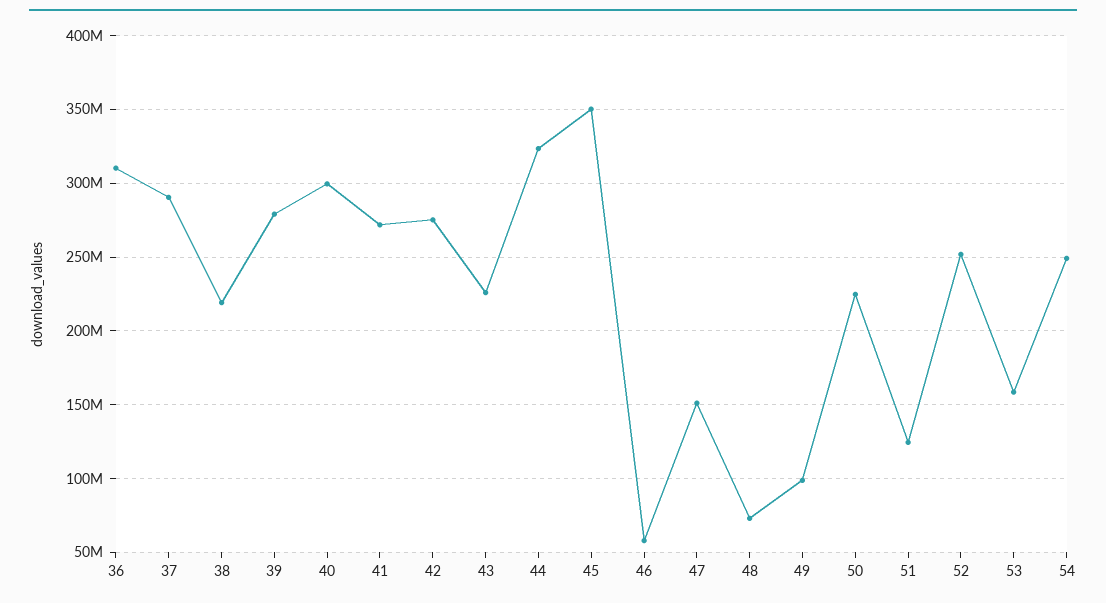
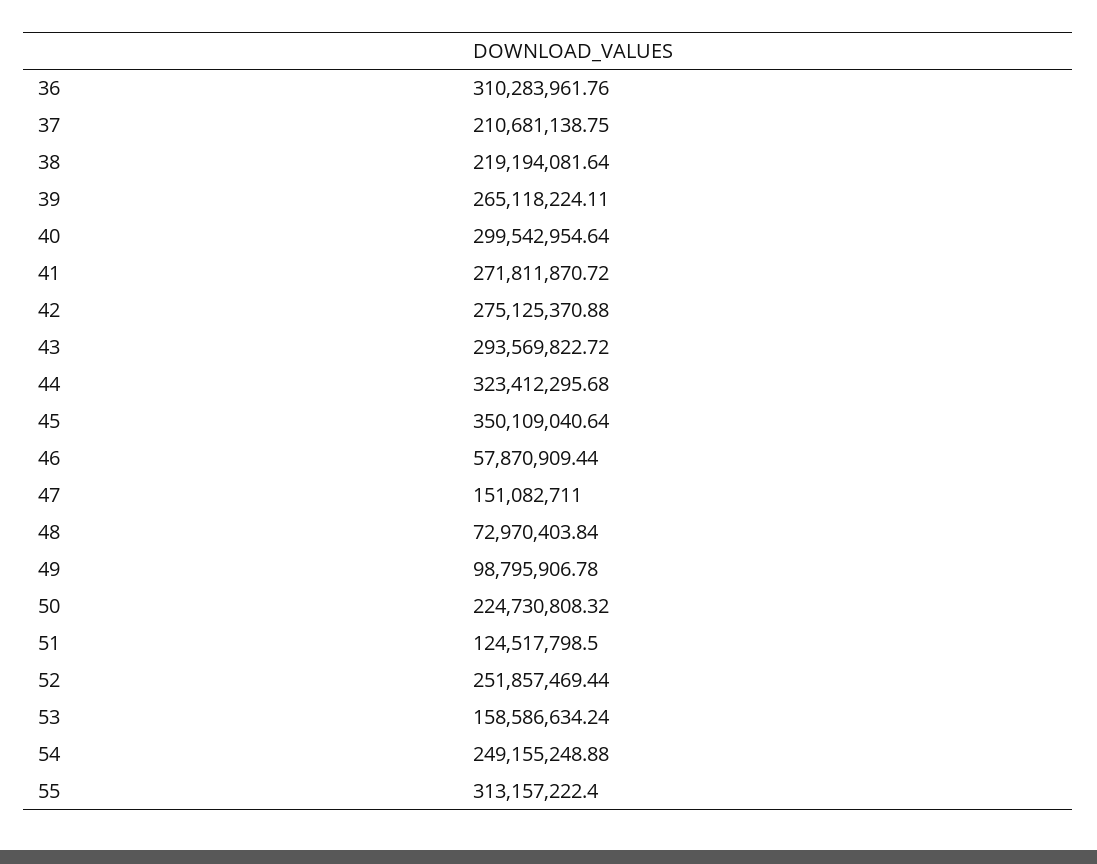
37: 290000000 -> 210681138.75
39: 280000000 -> 265118224.11
43: 225000000 -> 293569822.72
55: none -> 313157222.4

